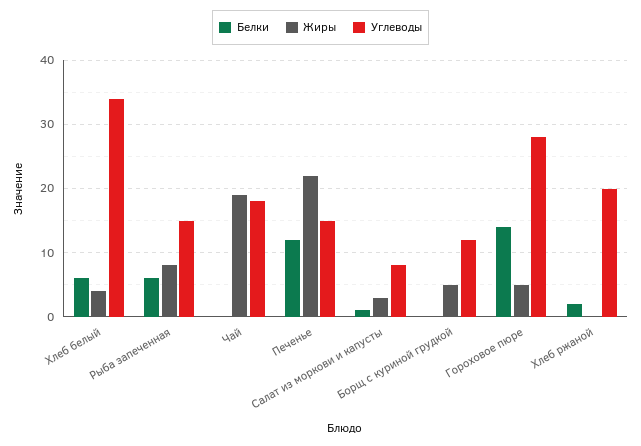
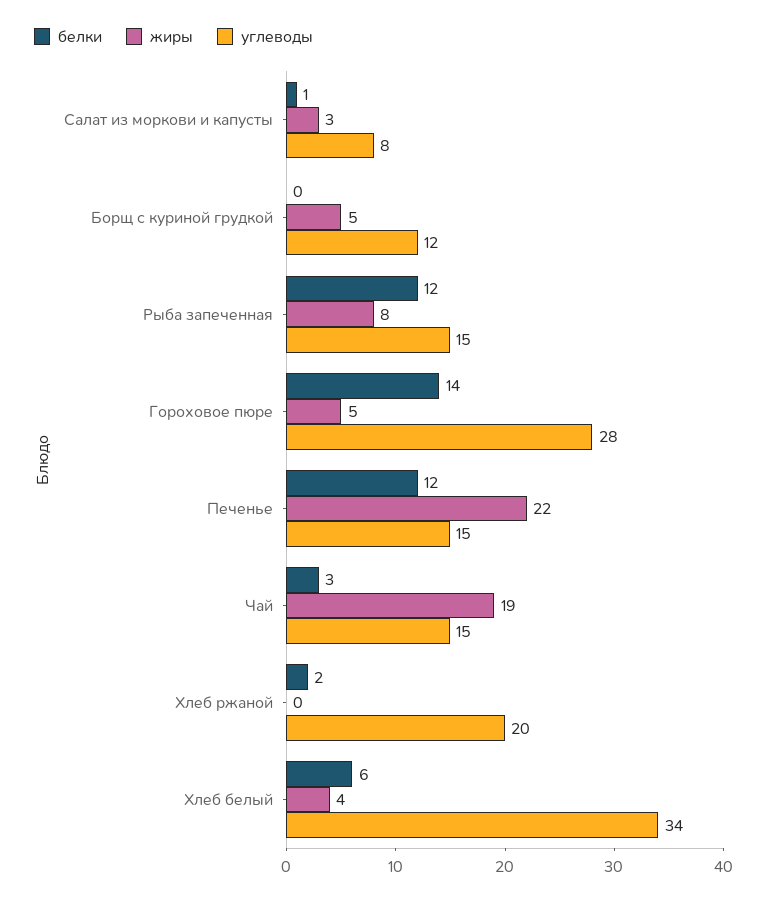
Белки, Рыба запеченная: 6 -> 12
Белки, Чай: 0 -> 3
Углеводы, Чай: 18 -> 15

